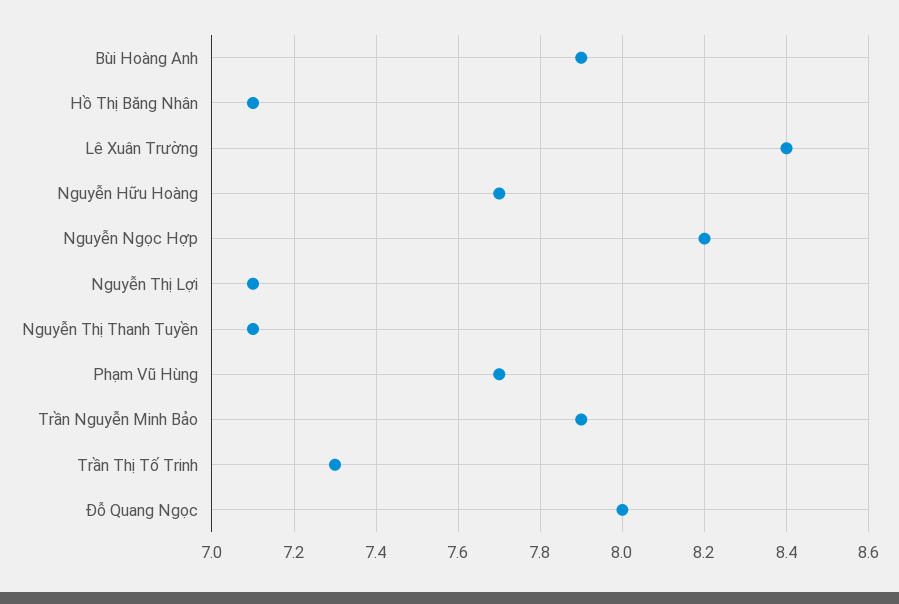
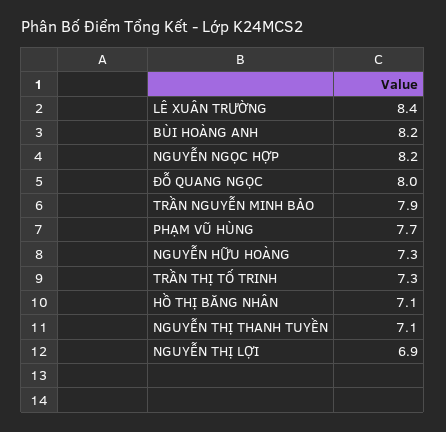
Bùi Hoàng Anh: 7.9 -> 8.2
Nguyễn Hữu Hoàng: 7.7 -> 7.3
Nguyễn Thị Lợi: 7.1 -> 6.9

